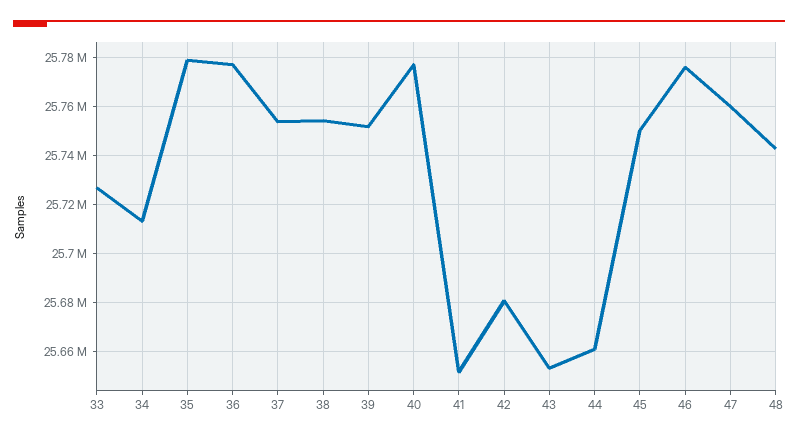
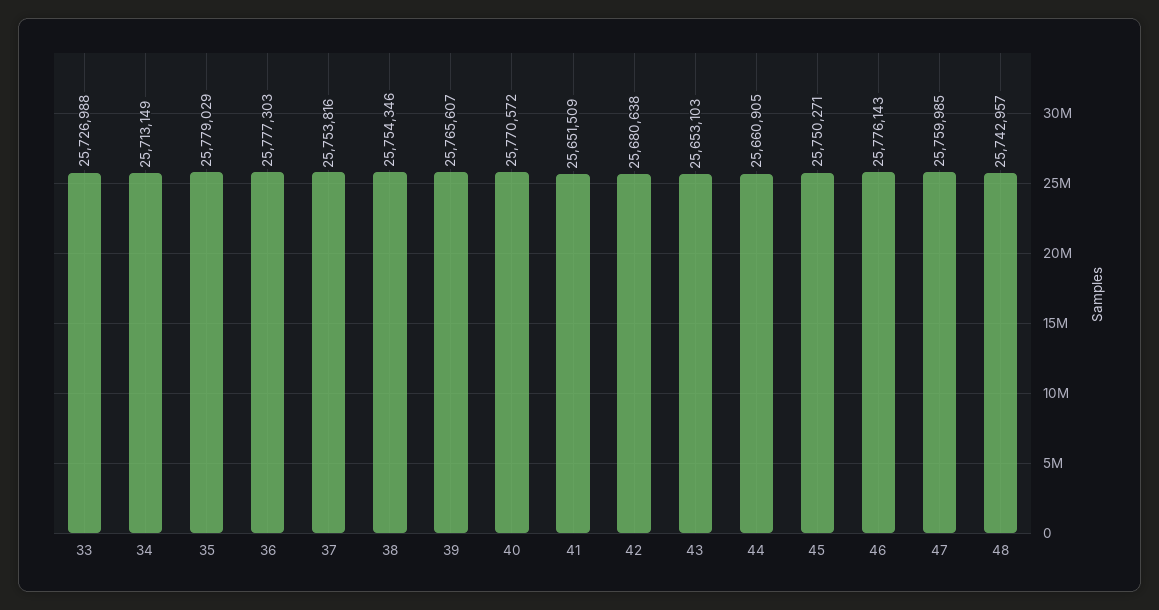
39: 25752500 -> 25765607
40: 25777500 -> 25770572

